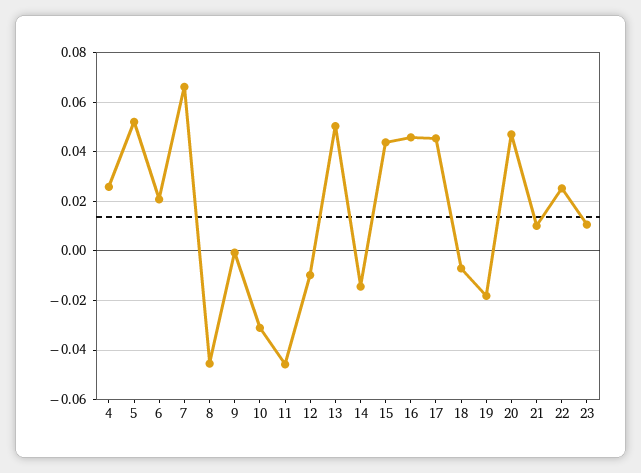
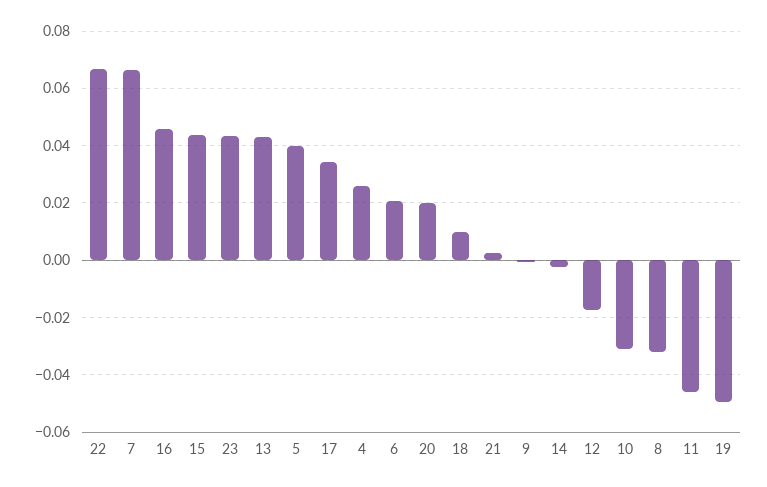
5: 0.0525 -> 0.04
8: -0.045 -> -0.0325
12: -0.01 -> -0.0175
13: 0.05 -> 0.0425
14: -0.015 -> -0.0025
17: 0.045 -> 0.035
18: -0.0075 -> 0.01
19: -0.0175 -> -0.05
20: 0.0475 -> 0.02
21: 0.01 -> 0.0025
22: 0.025 -> 0.0675
23: 0.01 -> 0.0425

